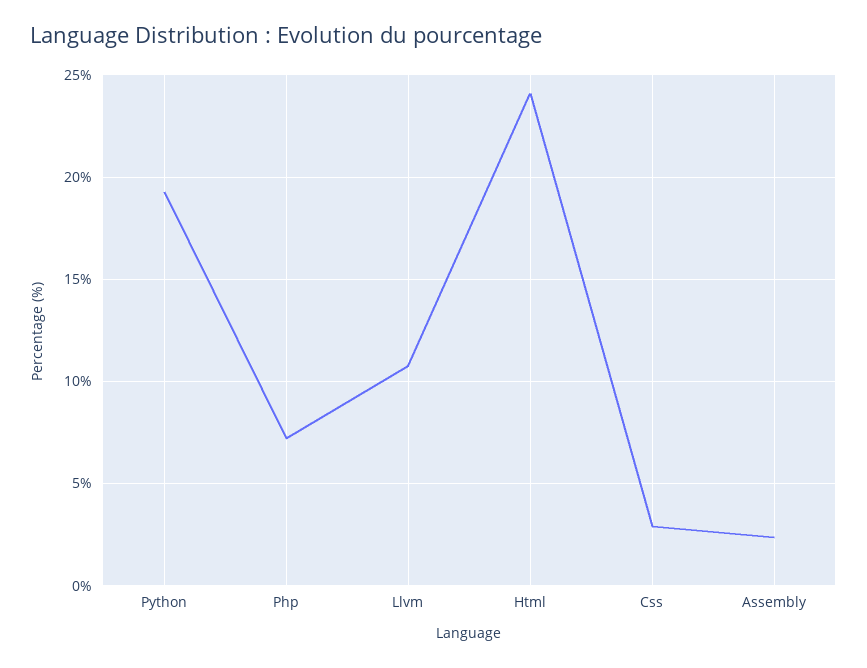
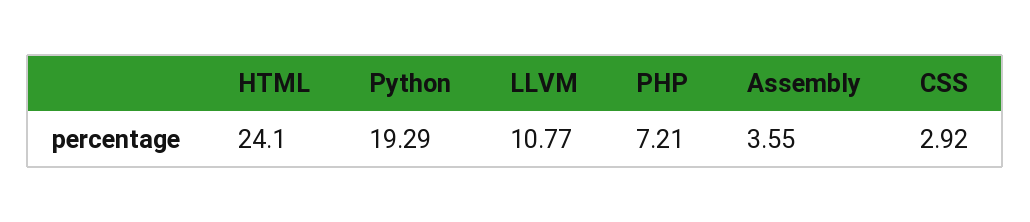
Assembly: 2.5 -> 3.55

